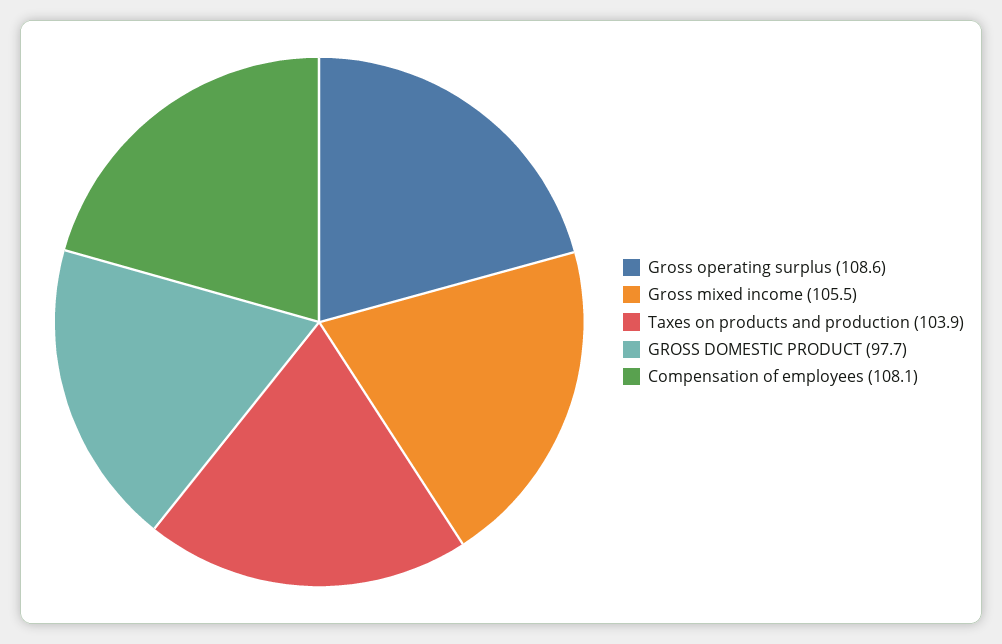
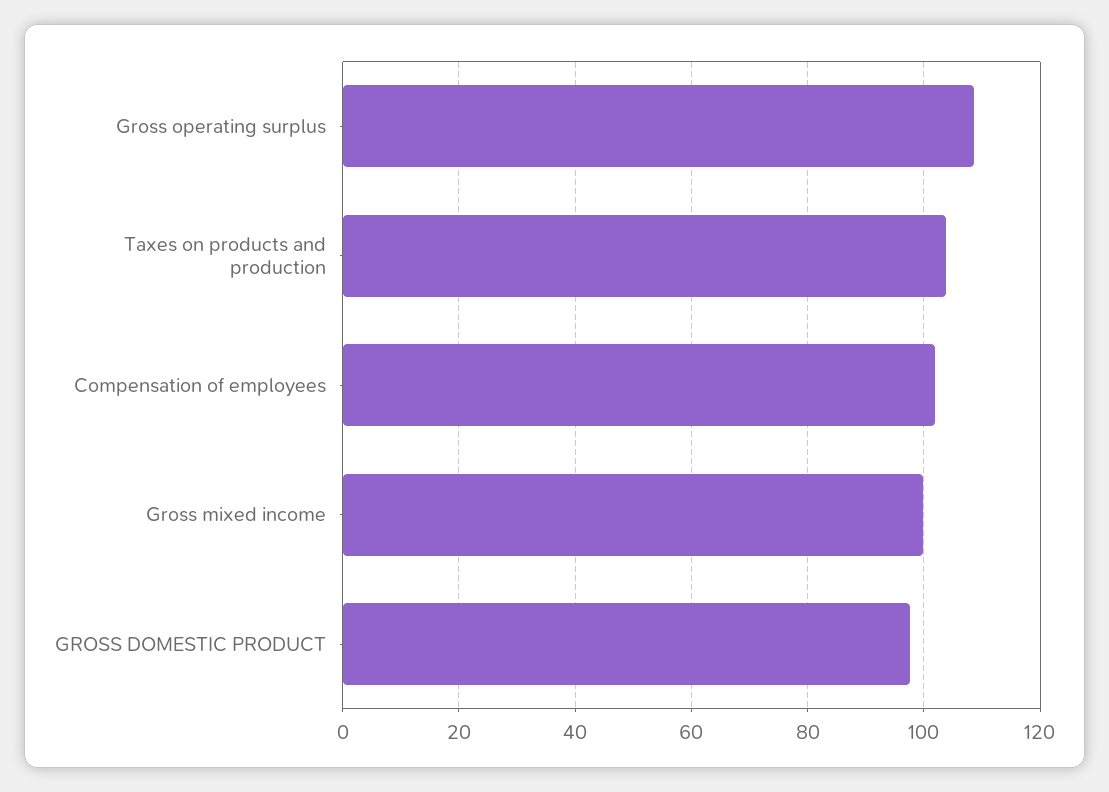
Gross mixed income: 105.5 -> 100
Compensation of employees: 108.1 -> 102

